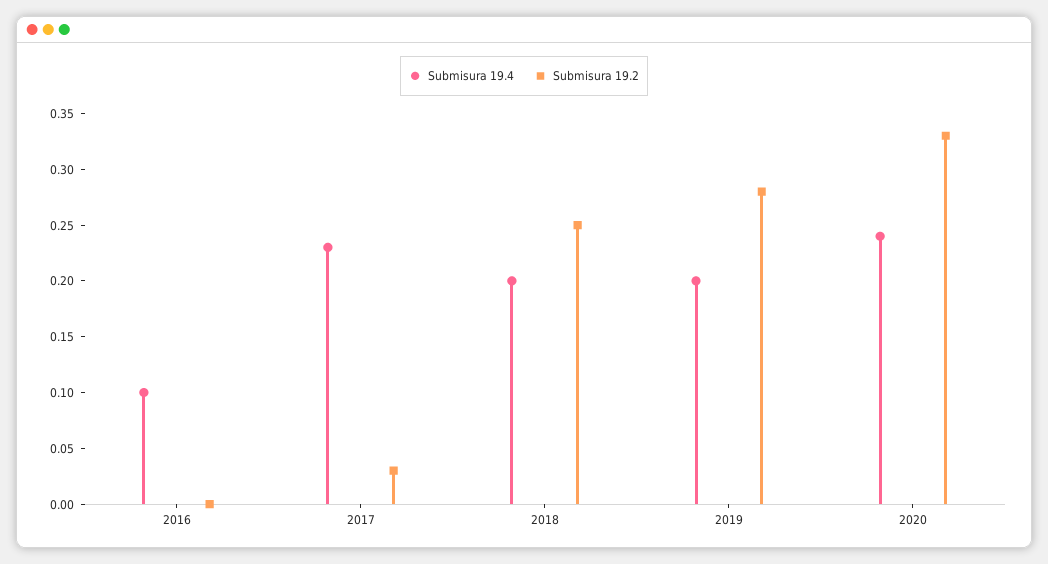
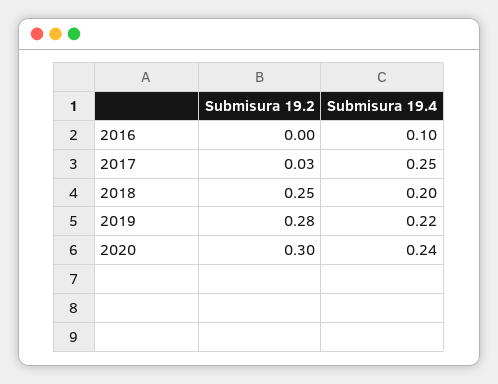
Submisura 19.4, 2017: 0.23 -> 0.25
Submisura 19.4, 2019: 0.2 -> 0.22
Submisura 19.2, 2020: 0.33 -> 0.3

